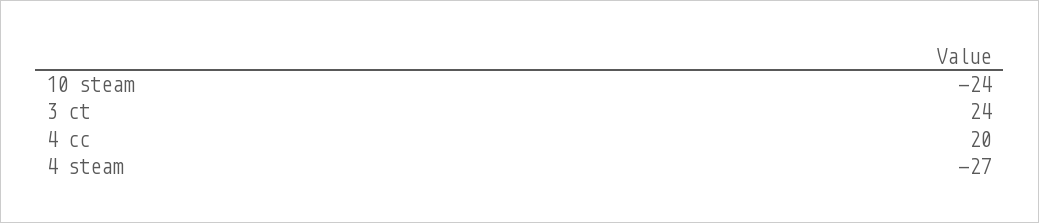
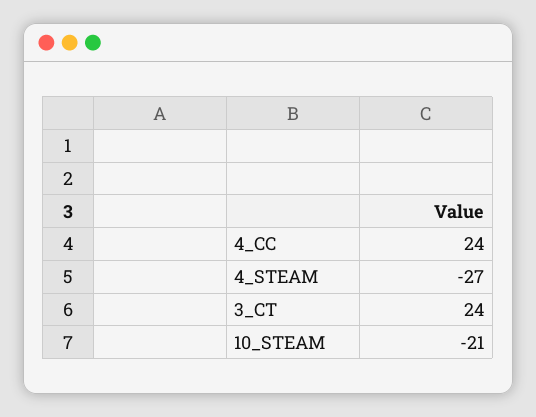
10 steam: -24 -> -21
4 cc: 20 -> 24

